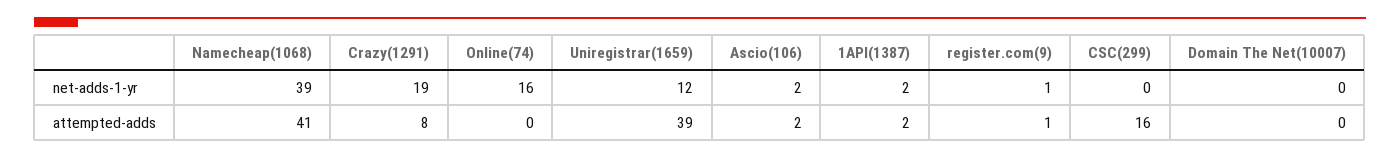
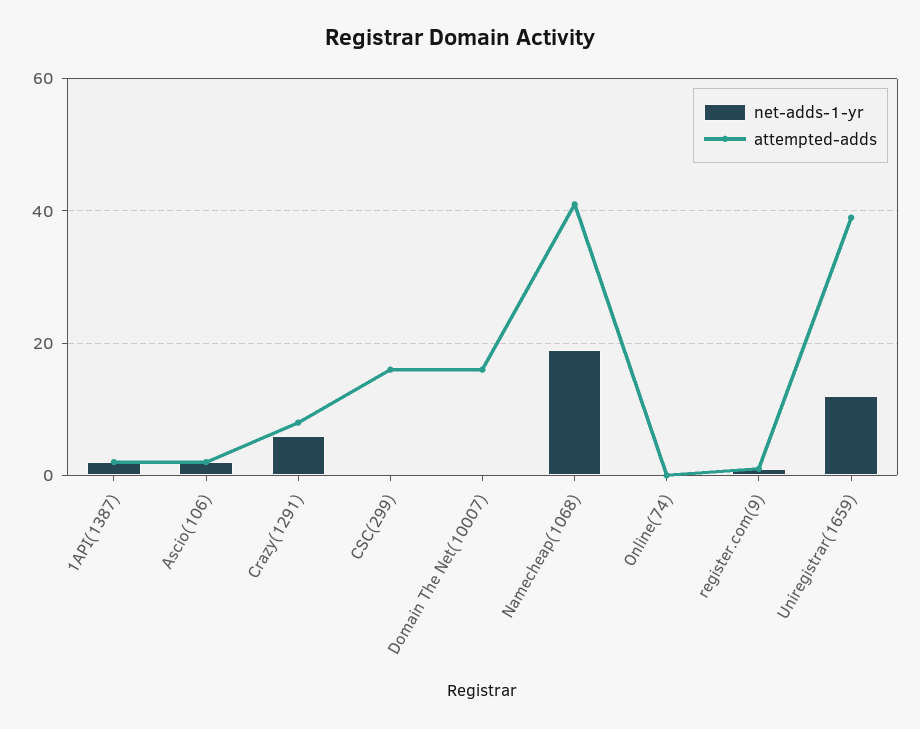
net-adds-1-yr, Namecheap(1068): 39 -> 20
net-adds-1-yr, Crazy(1291): 19 -> 5
net-adds-1-yr, Online(74): 16 -> 0
attempted-adds, Domain The Net(10007): 0 -> 15

